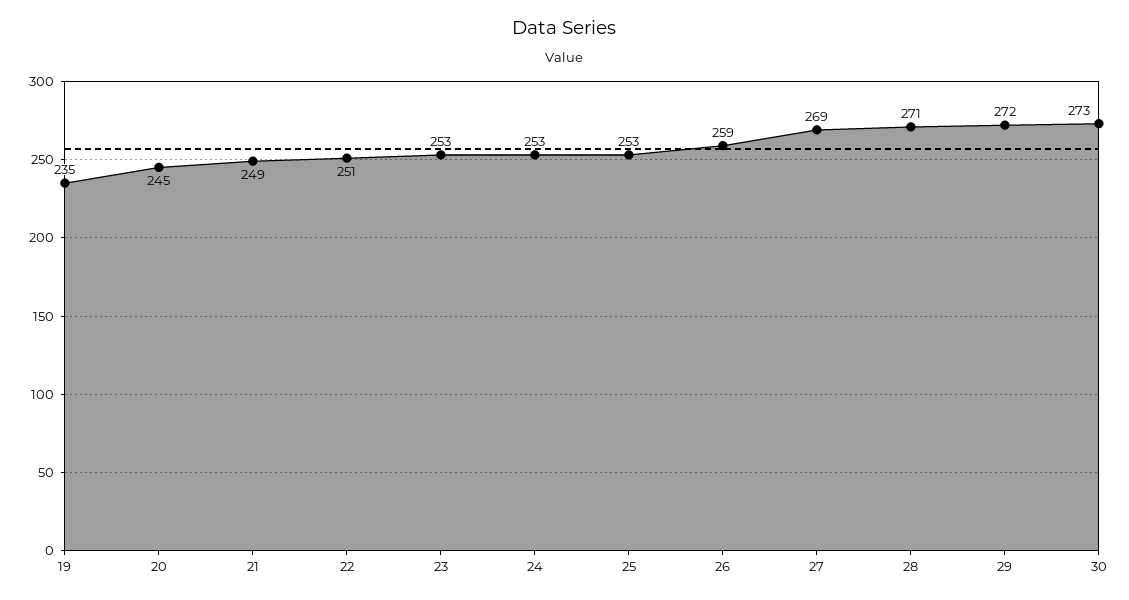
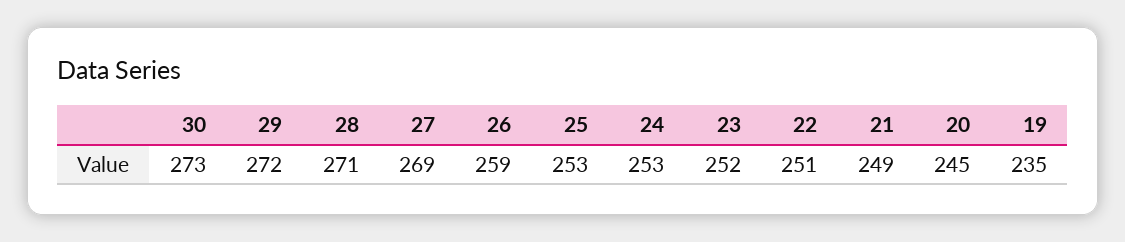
23: 253 -> 252

